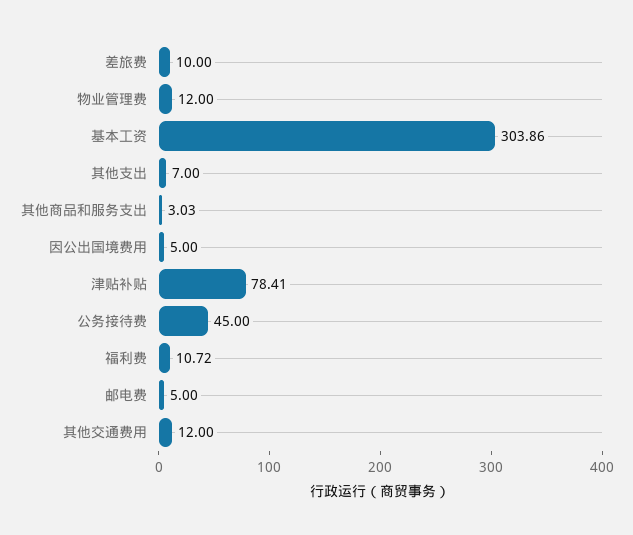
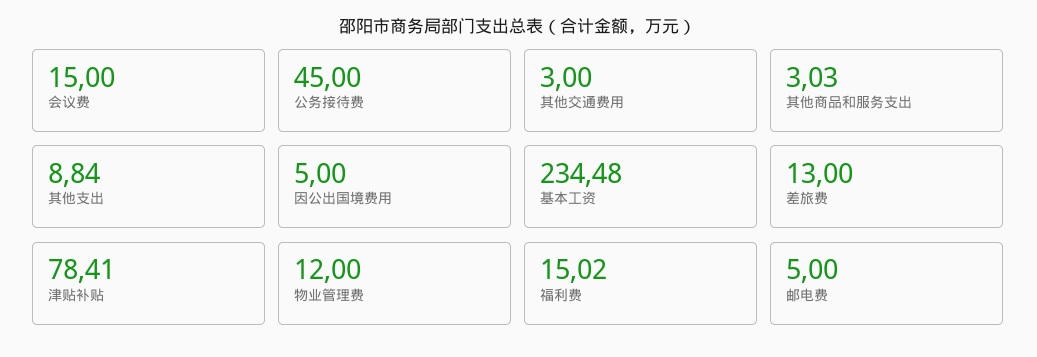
差旅费: 10 -> 13
基本工资: 303.86 -> 234.48
其他支出: 7 -> 8.84
福利费: 10.72 -> 15.02
其他交通费用: 12 -> 3
会议费: none -> 15

